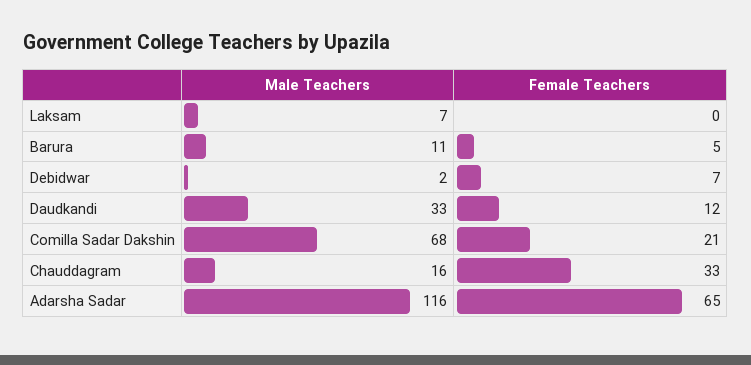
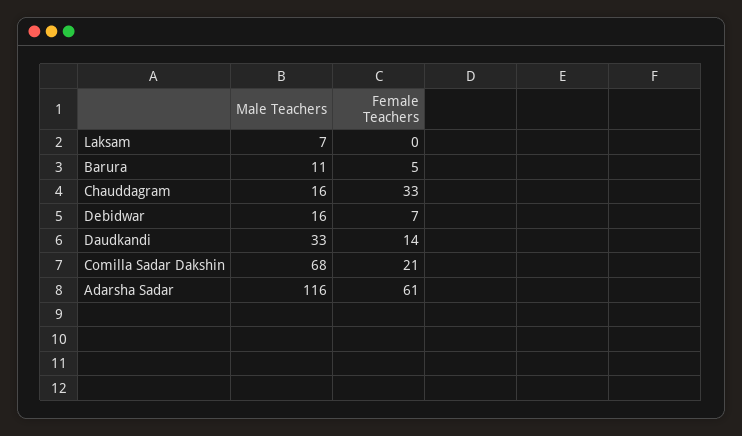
Male Teachers, Debidwar: 2 -> 16
Female Teachers, Daudkandi: 12 -> 14
Female Teachers, Adarsha Sadar: 65 -> 61

